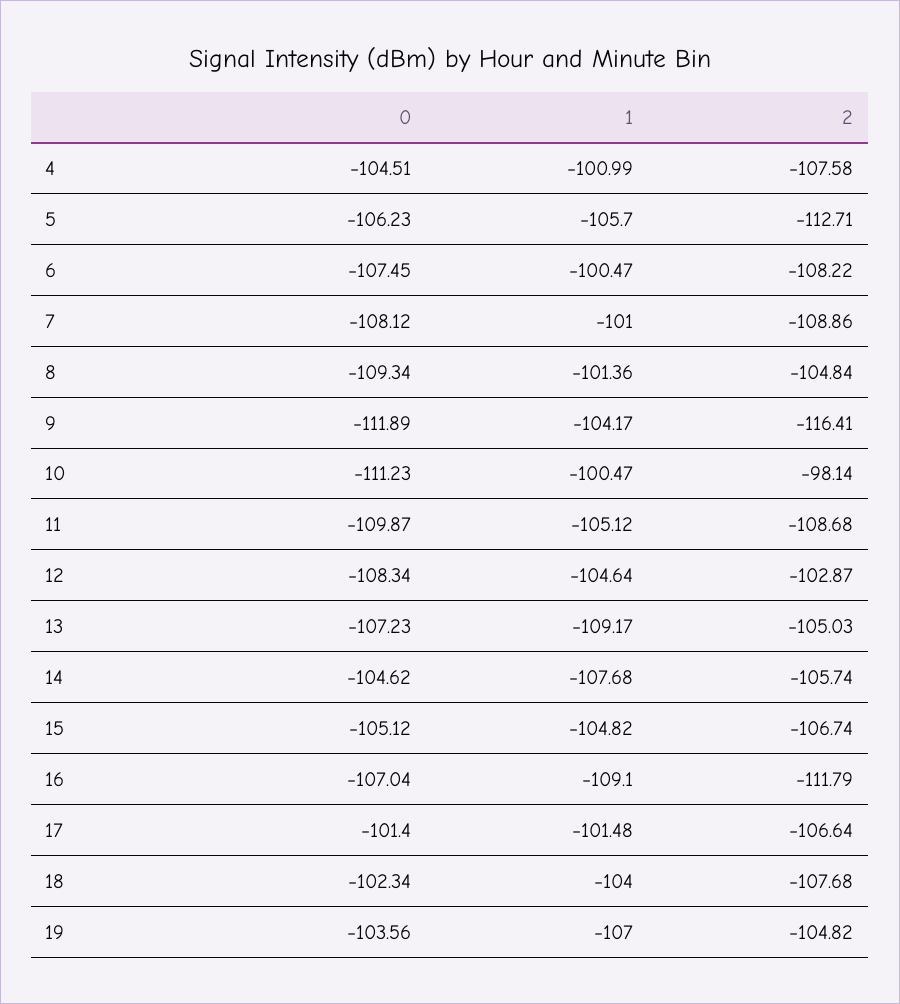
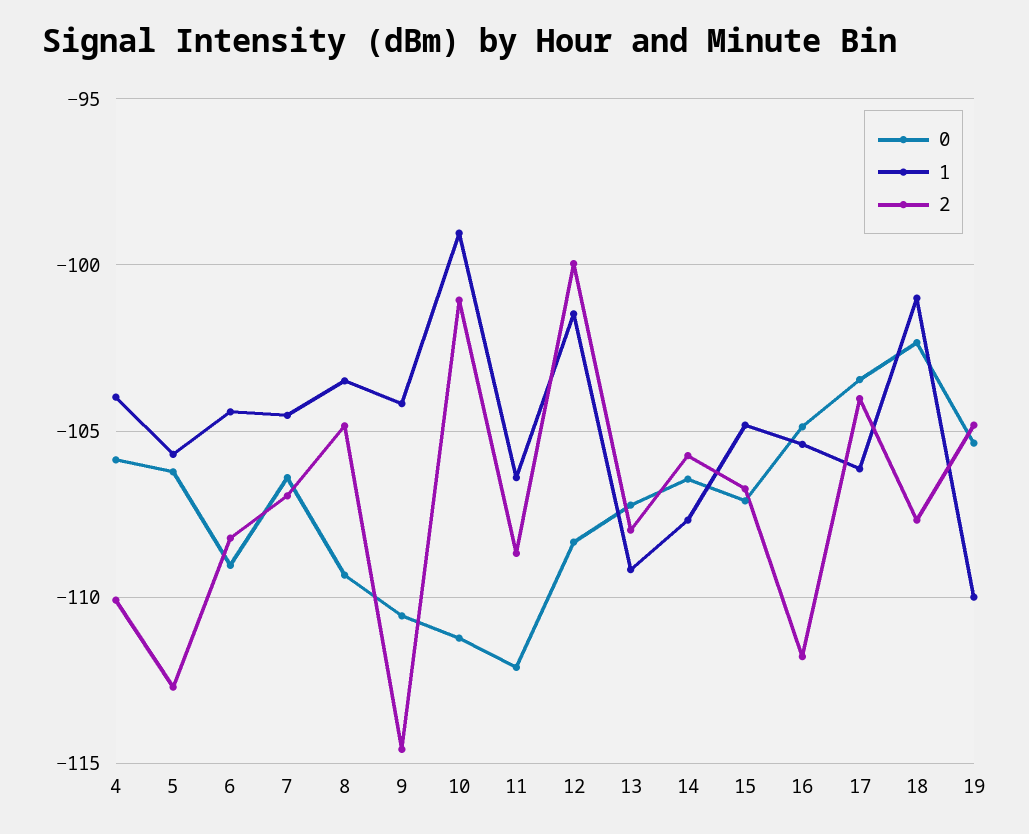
0, 4: -104.51 -> -106
1, 4: -100.99 -> -104
2, 4: -107.58 -> -110
0, 6: -107.45 -> -109
1, 6: -100.47 -> -104.5
0, 7: -108.12 -> -106.5
1, 7: -101 -> -104.5
2, 7: -108.86 -> -107
1, 8: -101.36 -> -103.5
0, 9: -111.89 -> -110.5
2, 9: -116.41 -> -114.5
1, 10: -100.47 -> -99
2, 10: -98.14 -> -101
0, 11: -109.87 -> -112
1, 11: -105.12 -> -106.5
1, 12: -104.64 -> -101.5
2, 12: -102.87 -> -100
2, 13: -105.03 -> -108
0, 14: -104.62 -> -106.5
0, 15: -105.12 -> -107
0, 16: -107.04 -> -105
1, 16: -109.1 -> -105.5
0, 17: -101.4 -> -103.5
1, 17: -101.48 -> -106
2, 17: -106.64 -> -104
1, 18: -104 -> -101
0, 19: -103.56 -> -105.5
1, 19: -107 -> -110

